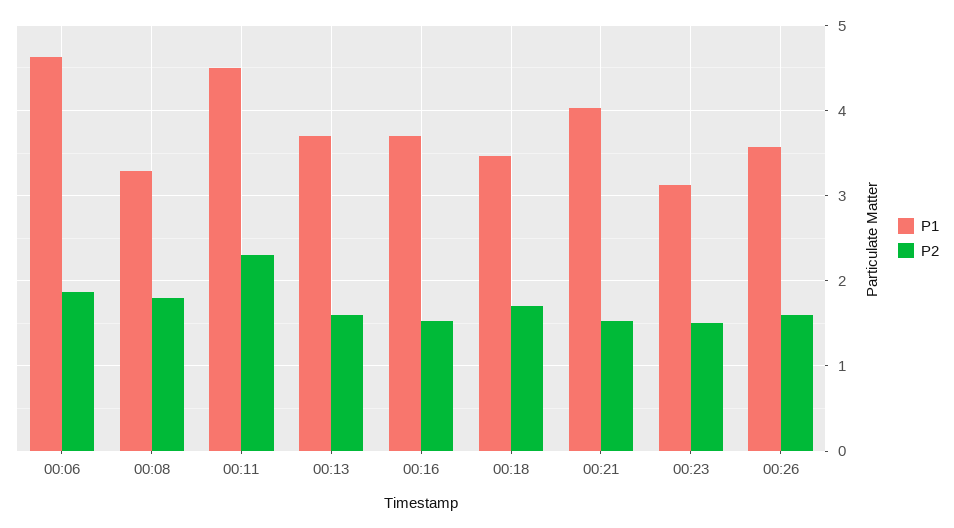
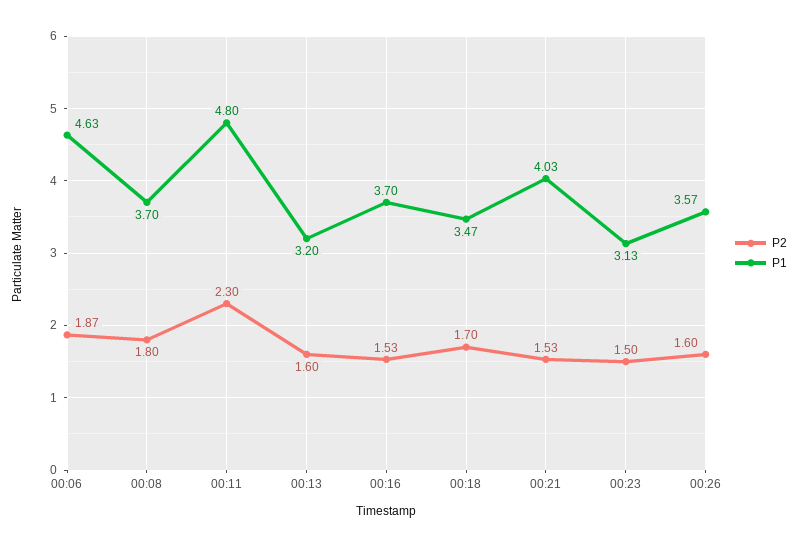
P1, 00:08: 3.3 -> 3.7
P1, 00:11: 4.5 -> 4.8
P1, 00:13: 3.7 -> 3.2

